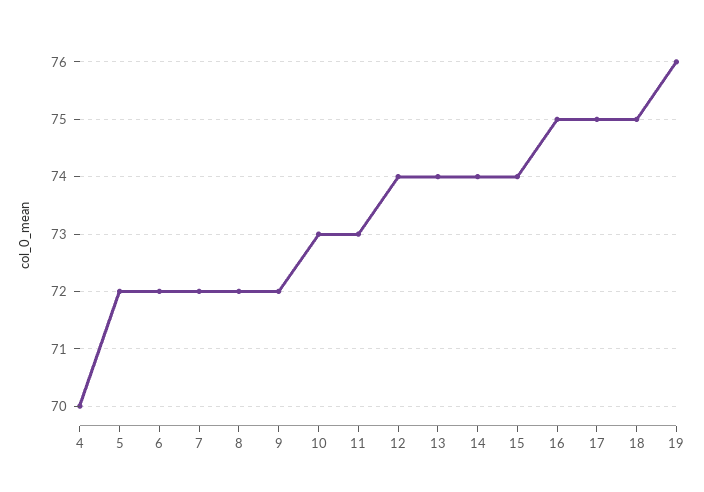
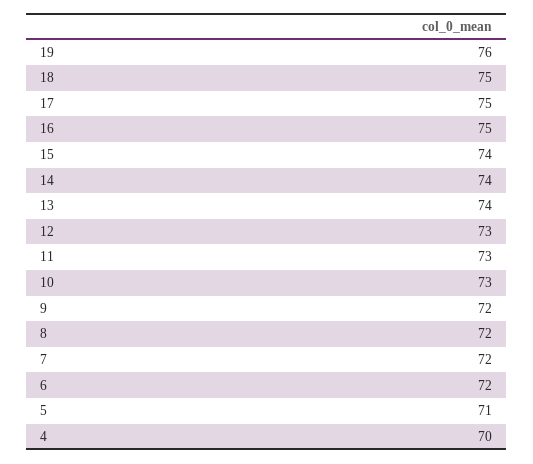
5: 72 -> 71
12: 74 -> 73

